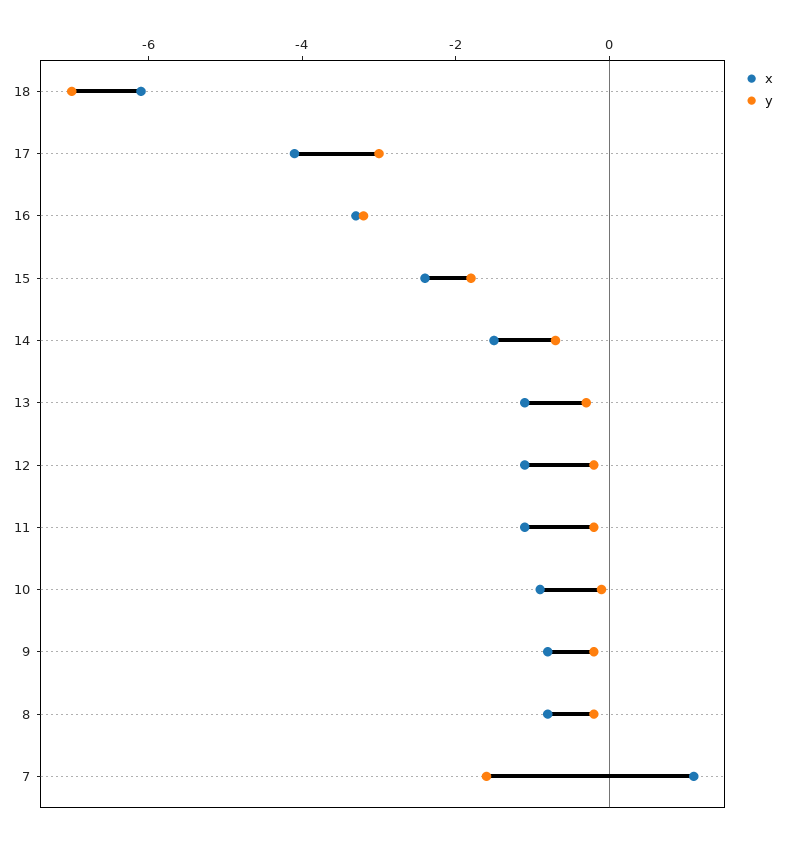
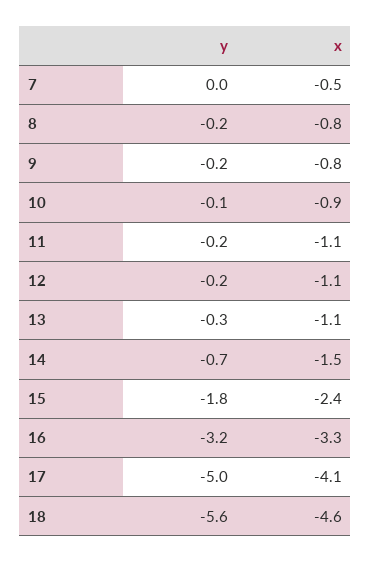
x, 18: -6 -> -4.6
y, 18: -7 -> -5.6
y, 17: -3 -> -5
x, 7: 1 -> -0.5
y, 7: -1.5 -> 0

